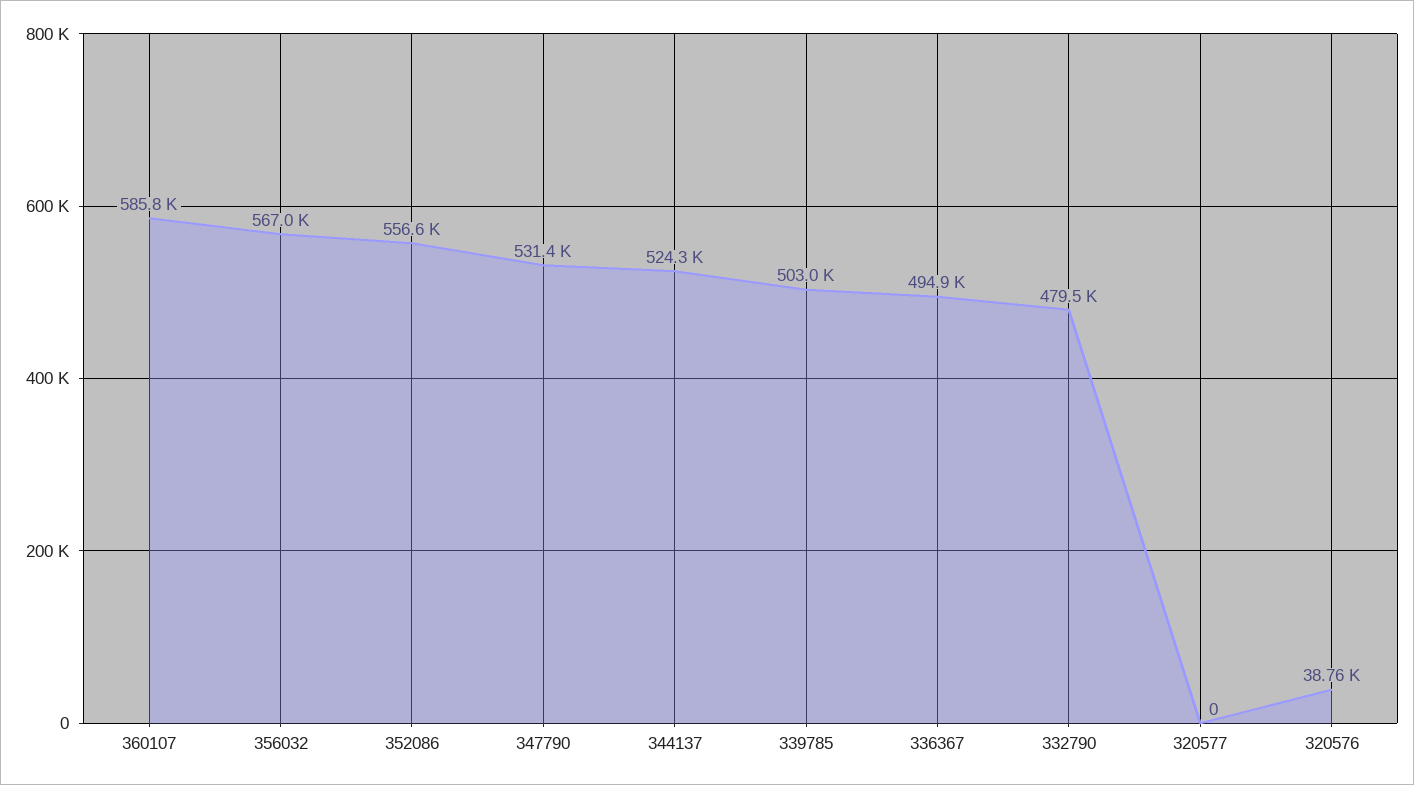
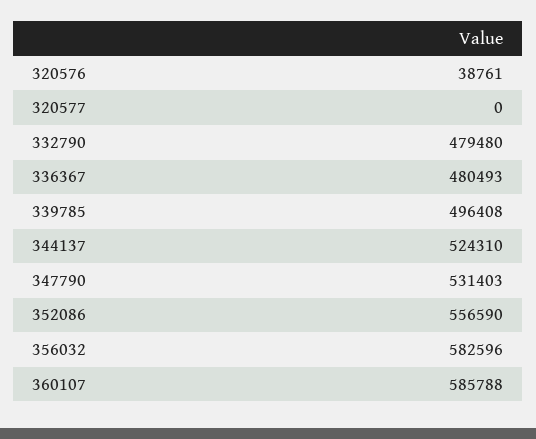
356032: 567000 -> 582596
339785: 503000 -> 496408
336367: 494900 -> 480493

